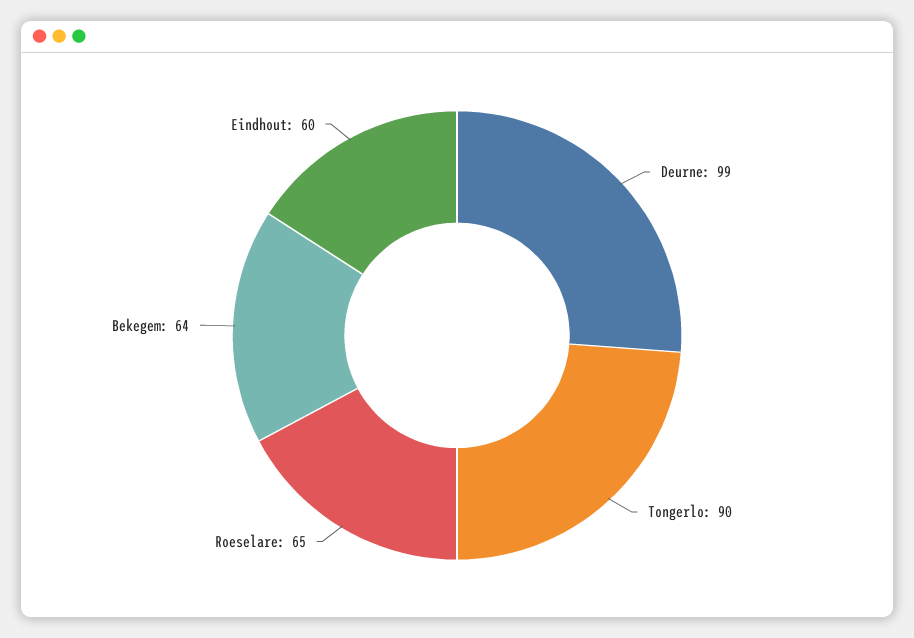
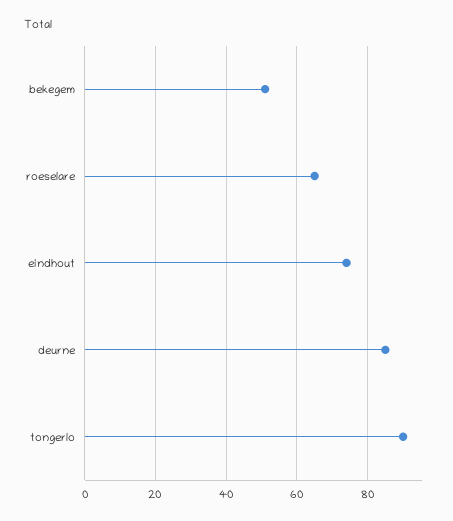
Deurne: 99 -> 85
Bekegem: 64 -> 50
Eindhout: 60 -> 75

